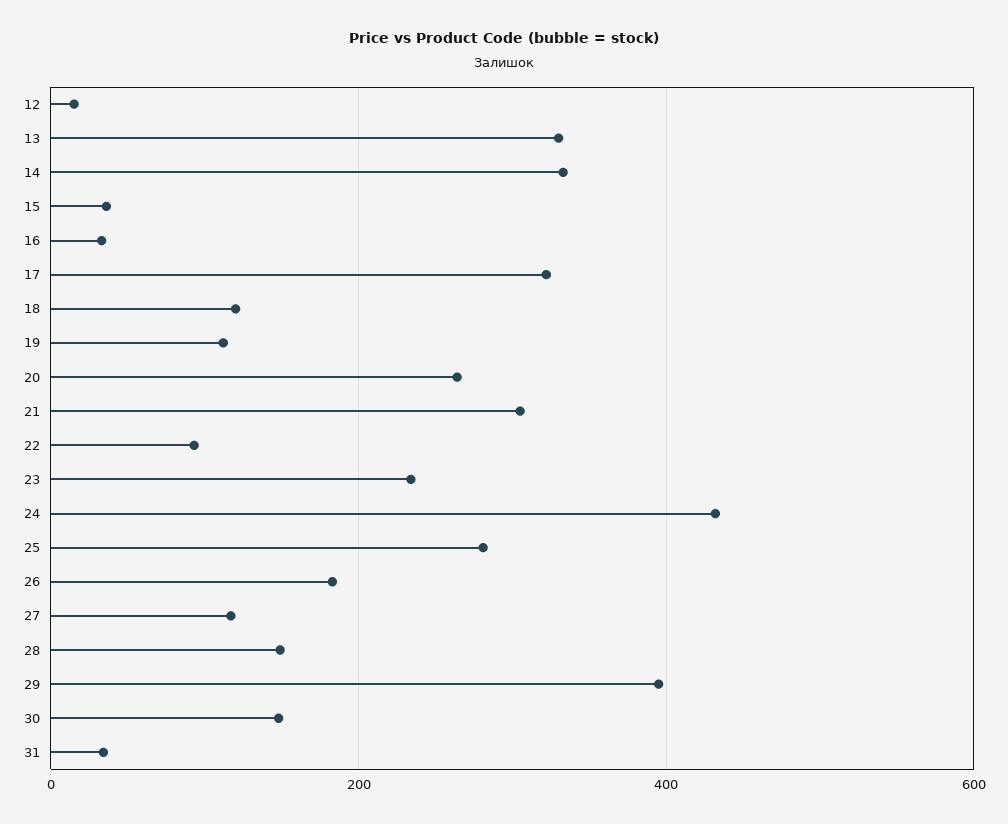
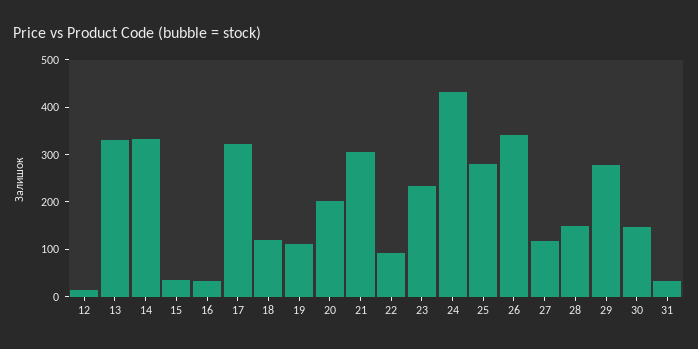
20: 260 -> 200
26: 180 -> 340
29: 400 -> 280

